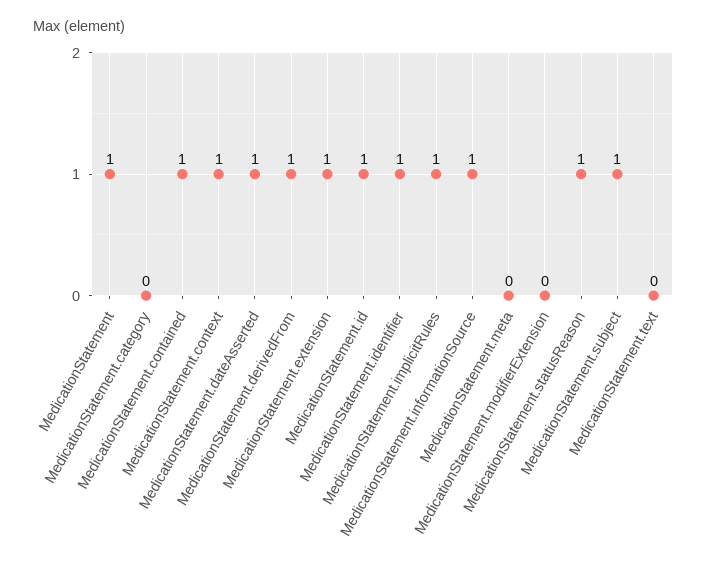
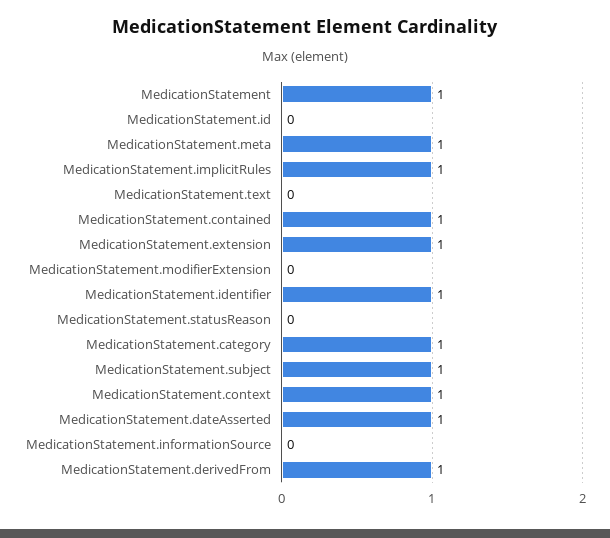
MedicationStatement.category: 0 -> 1
MedicationStatement.id: 1 -> 0
MedicationStatement.informationSource: 1 -> 0
MedicationStatement.meta: 0 -> 1
MedicationStatement.statusReason: 1 -> 0

